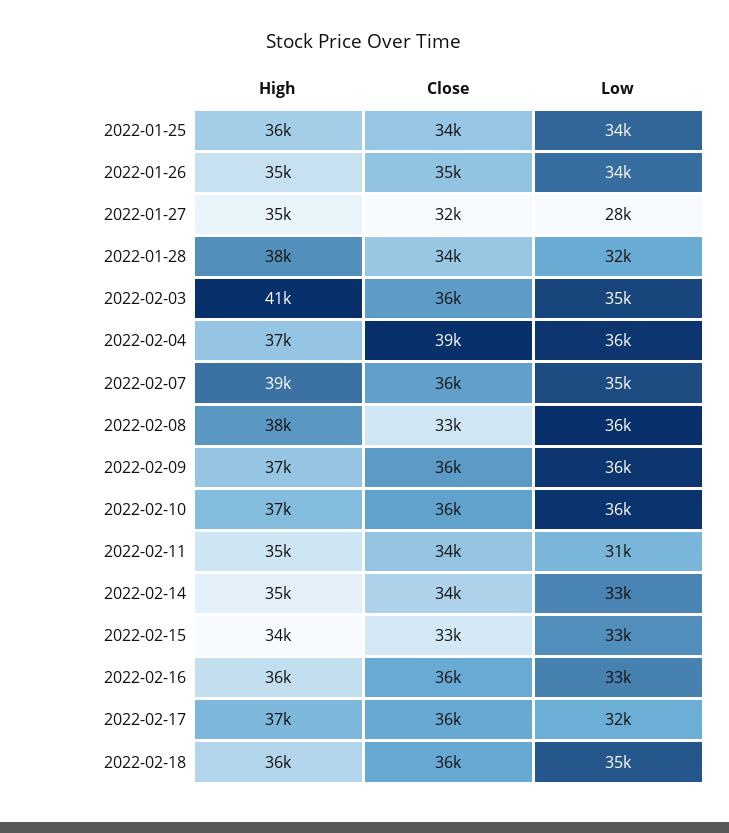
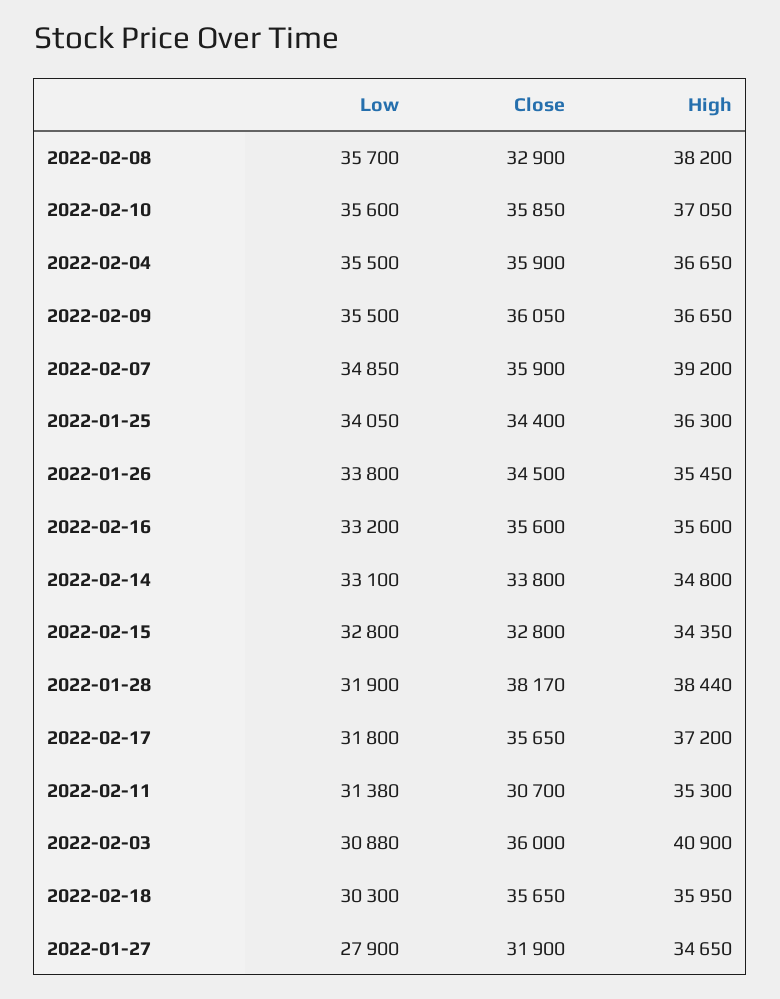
Close, 2022-01-28: 34000 -> 38170
Low, 2022-02-03: 35000 -> 30880
Close, 2022-02-04: 39000 -> 35900
Close, 2022-02-11: 34000 -> 30700
Low, 2022-02-18: 35000 -> 30300

